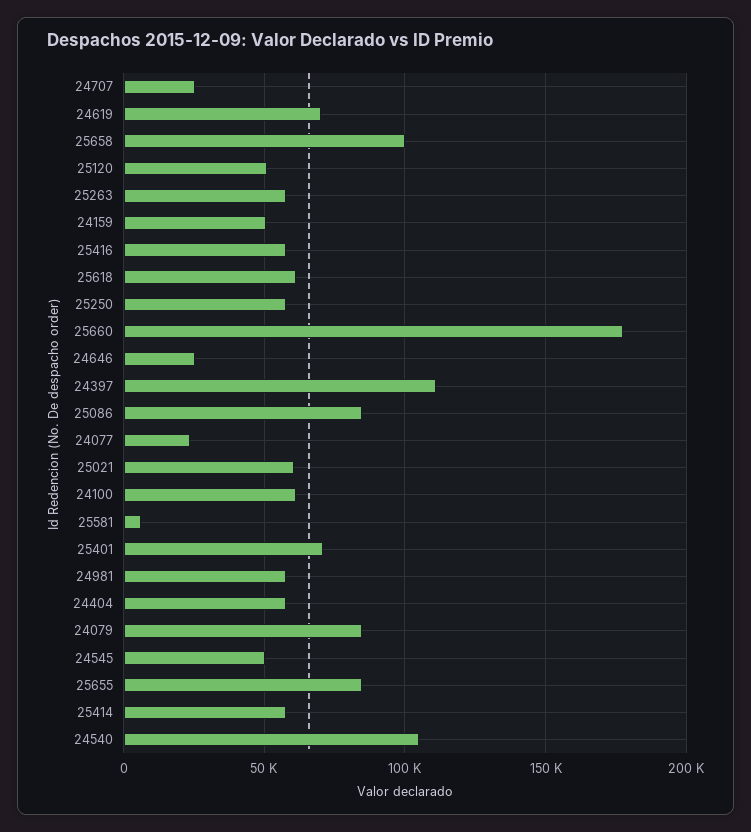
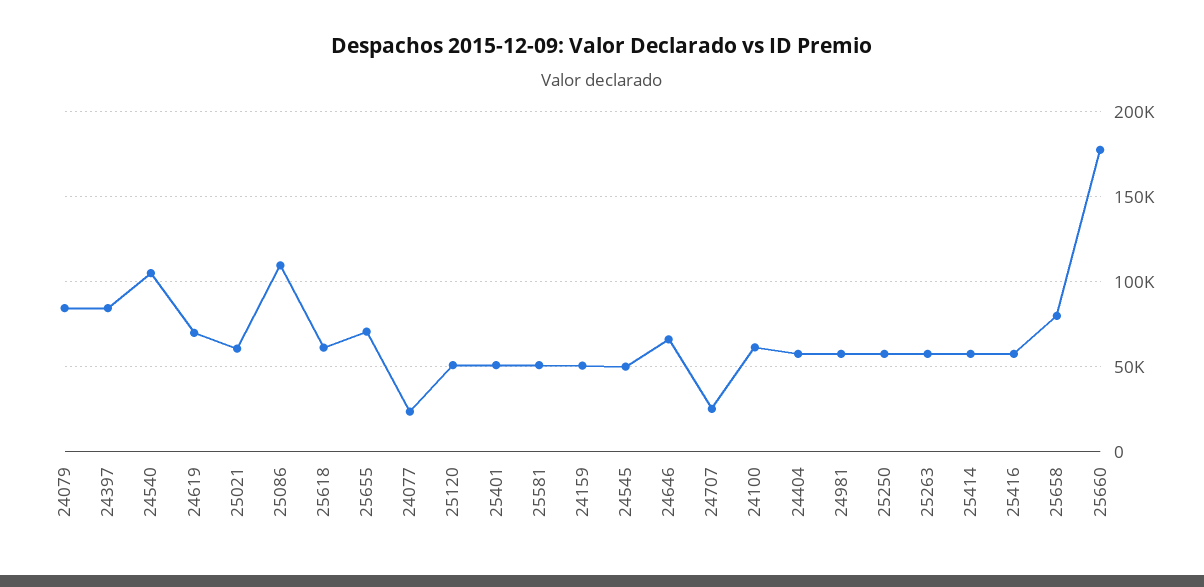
25658: 100000 -> 80000
24646: 25000 -> 65000
24397: 110000 -> 85000
25086: 85000 -> 110000
25581: 5000 -> 50000
25401: 70000 -> 50000
25655: 85000 -> 70000

